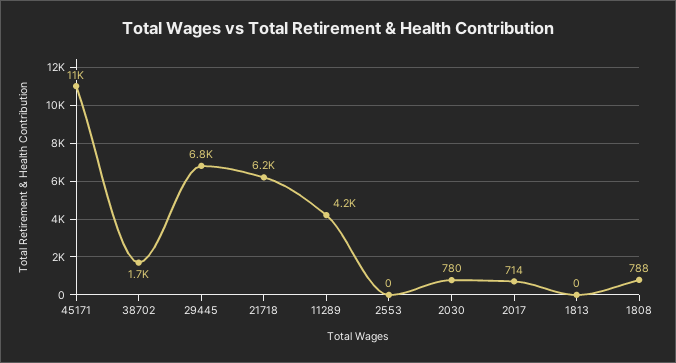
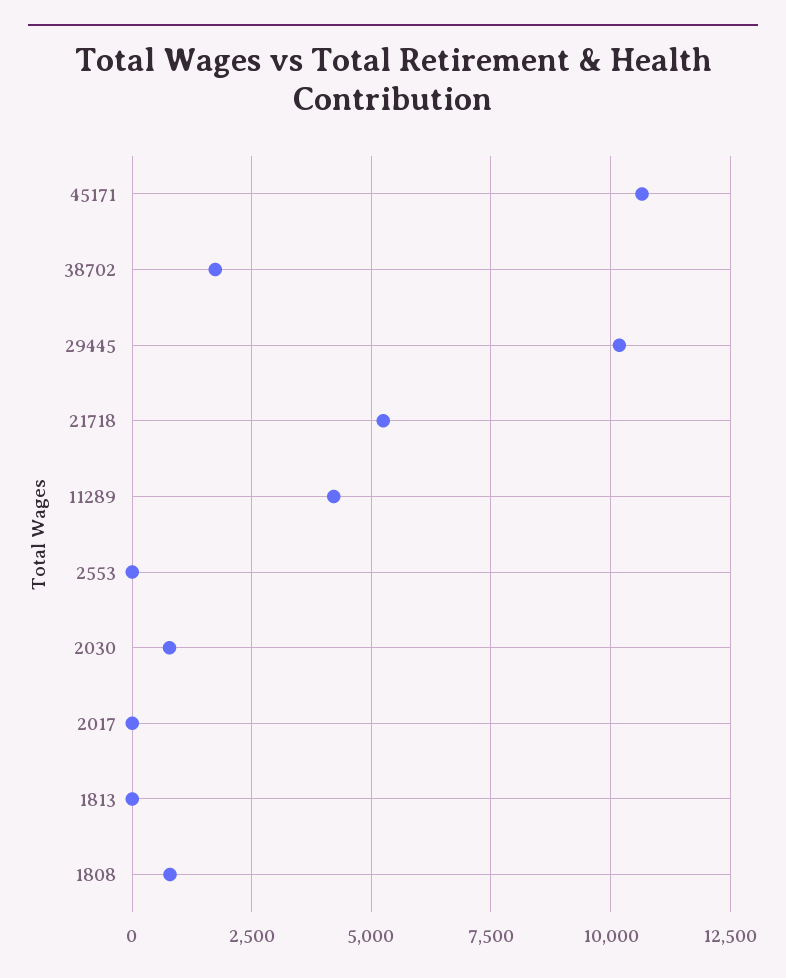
29445: 6800 -> 10250
21718: 6200 -> 5250
2017: 714 -> 0

